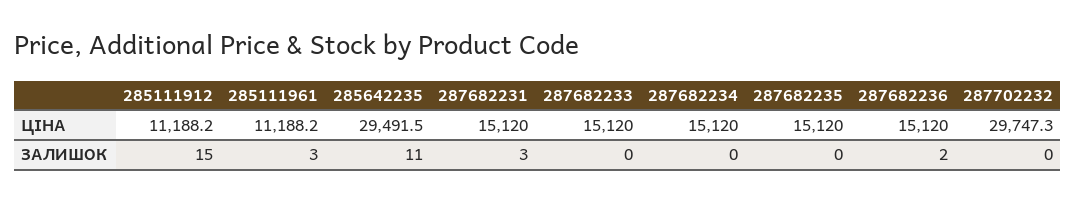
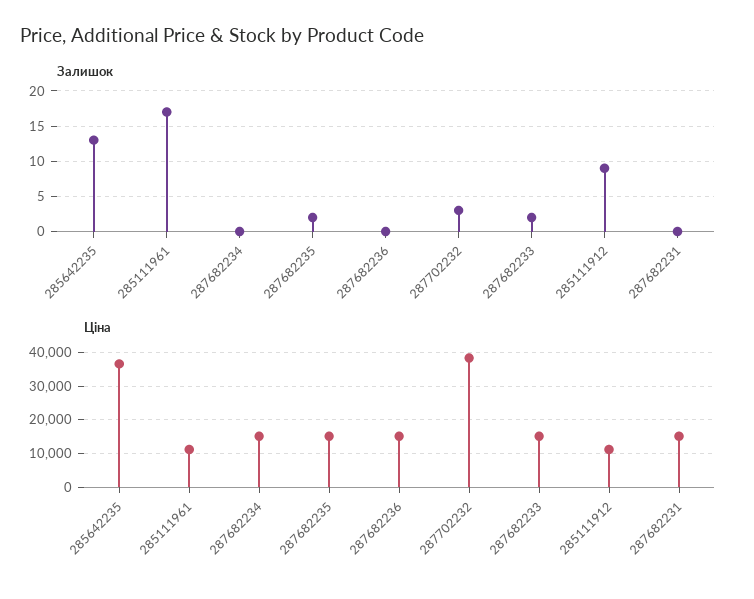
ЦІНА, 285642235: 29491.5 -> 36000
ЦІНА, 287702232: 29747.3 -> 38000
ЗАЛИШОК, 285111912: 15 -> 9
ЗАЛИШОК, 285111961: 3 -> 17
ЗАЛИШОК, 285642235: 11 -> 13
ЗАЛИШОК, 287682231: 3 -> 0
ЗАЛИШОК, 287682233: 0 -> 2
ЗАЛИШОК, 287682235: 0 -> 2
ЗАЛИШОК, 287682236: 2 -> 0
ЗАЛИШОК, 287702232: 0 -> 3

